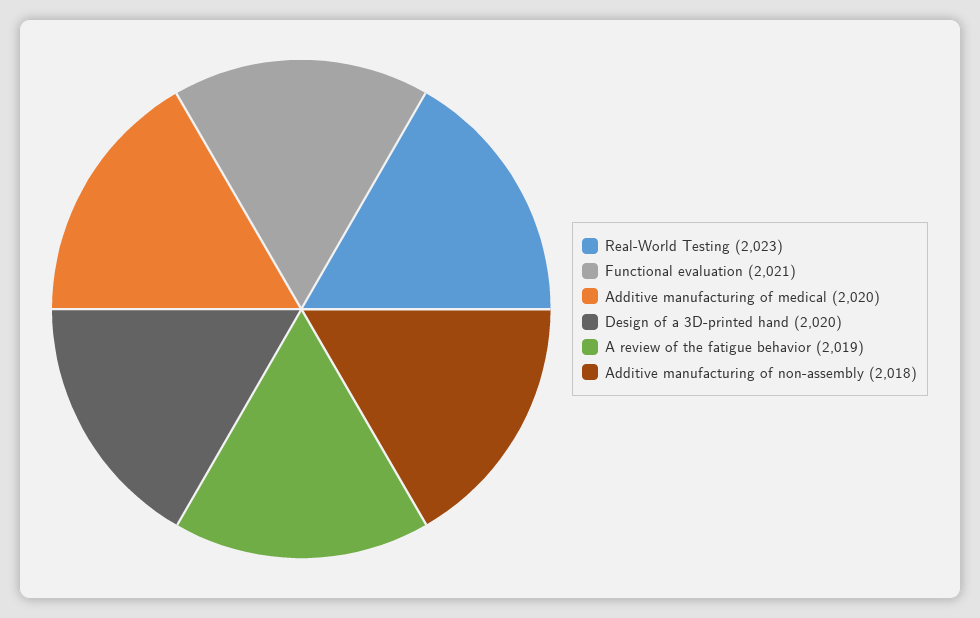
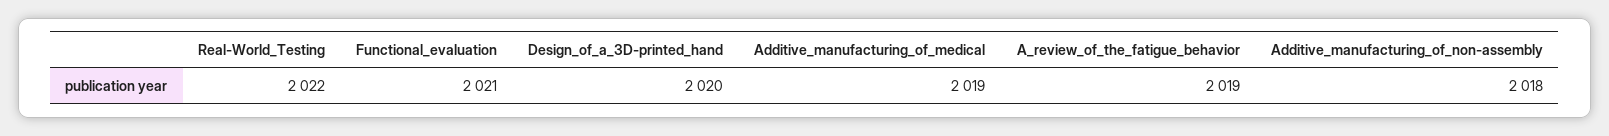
Real-World Testing: 2023 -> 2022
Additive manufacturing of medical: 2020 -> 2019

